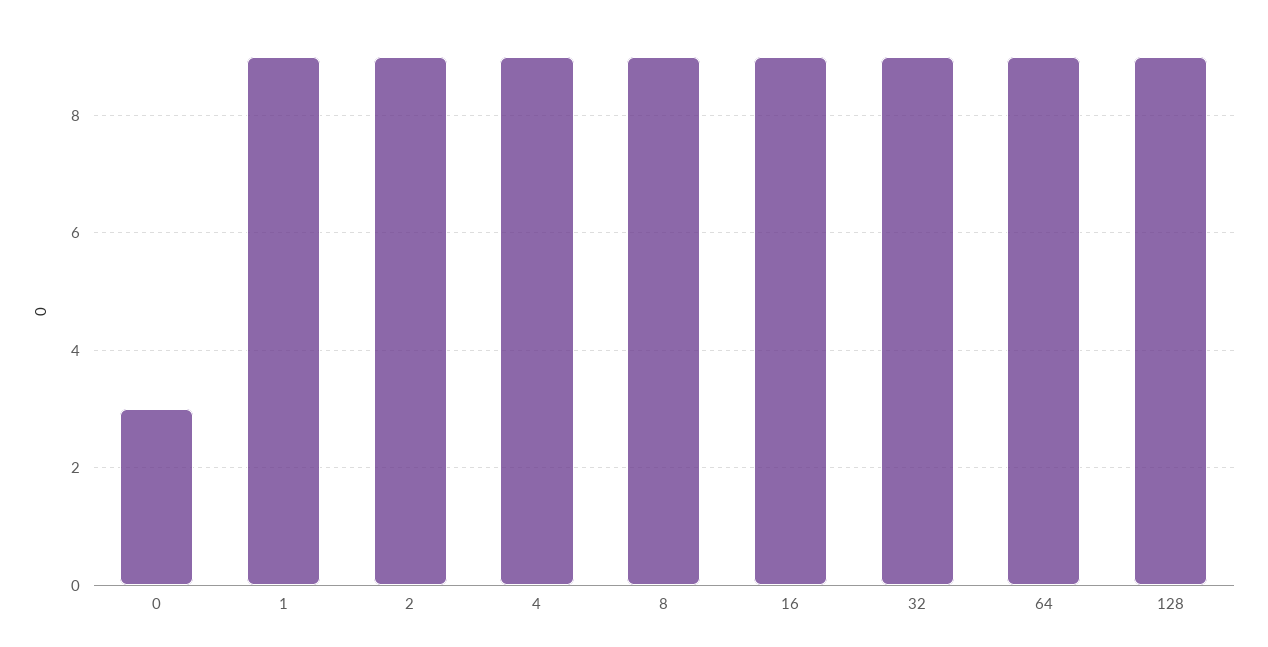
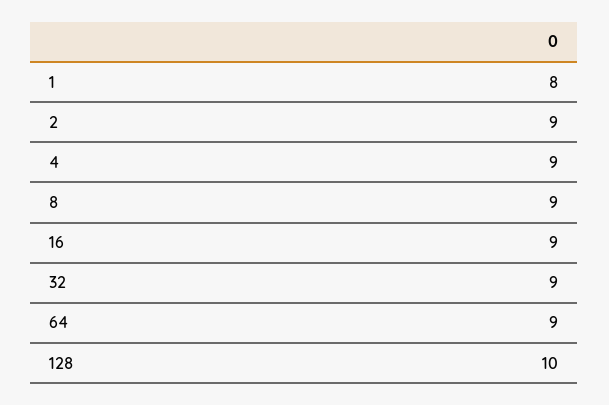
0: 3 -> none
1: 9 -> 8
128: 9 -> 10

